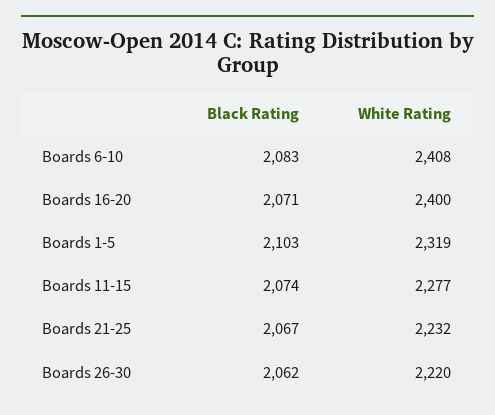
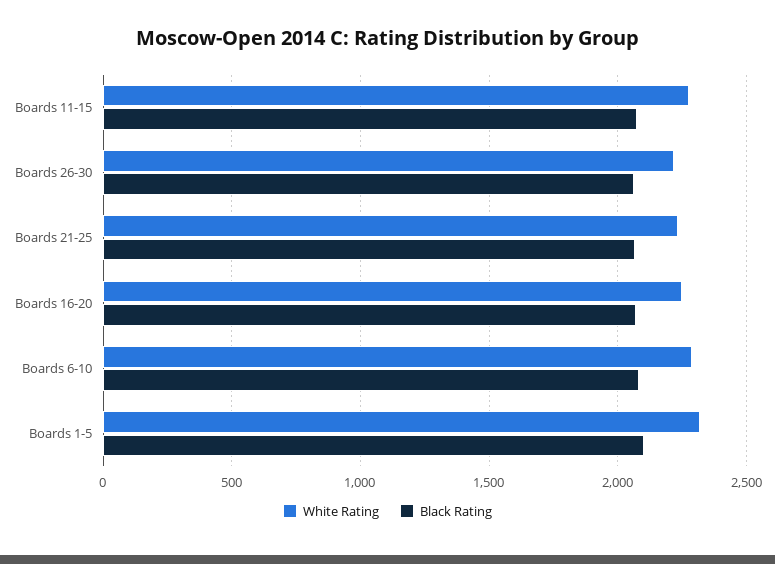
White Rating, Boards 6-10: 2408 -> 2300
White Rating, Boards 16-20: 2400 -> 2250

